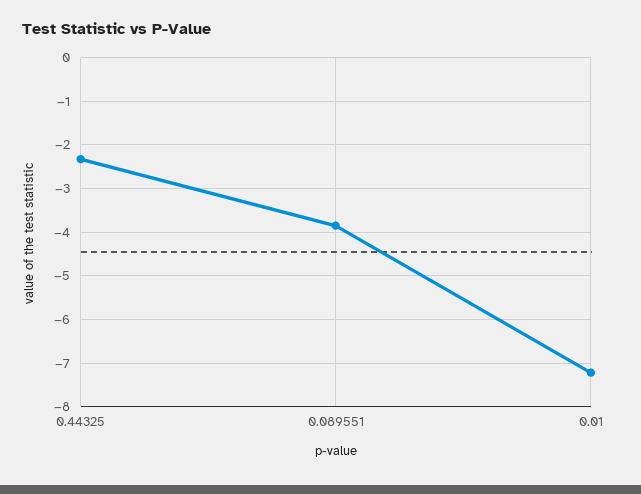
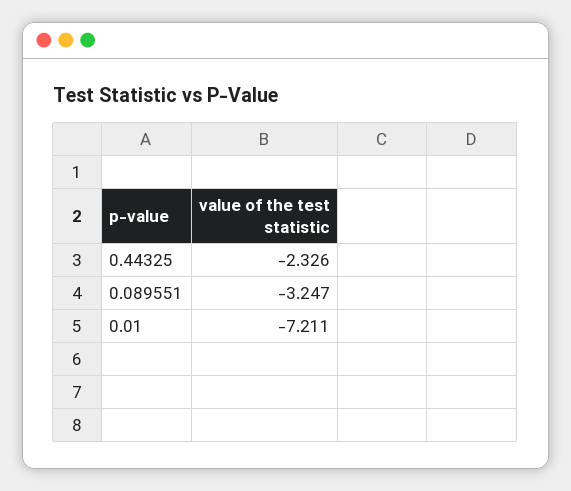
0.089551: -3.8 -> -3.247

